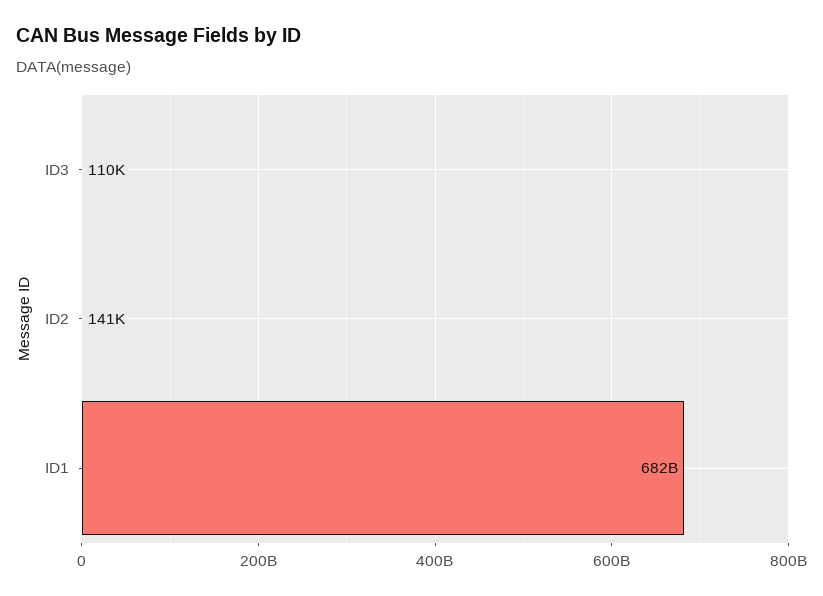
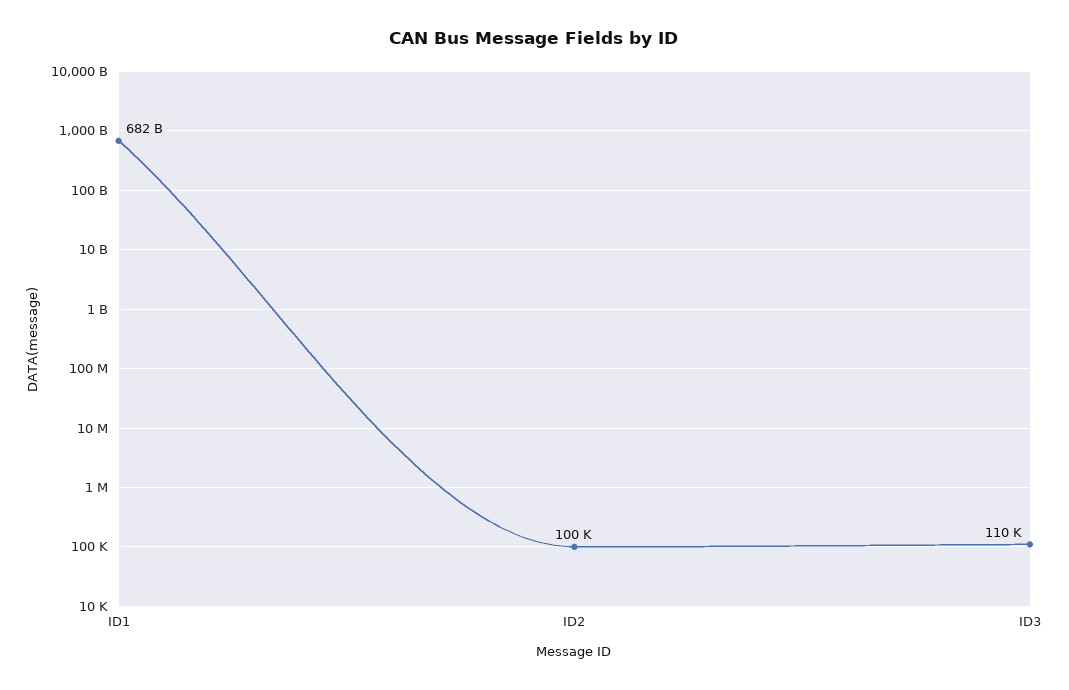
ID2: 141000 -> 100000

